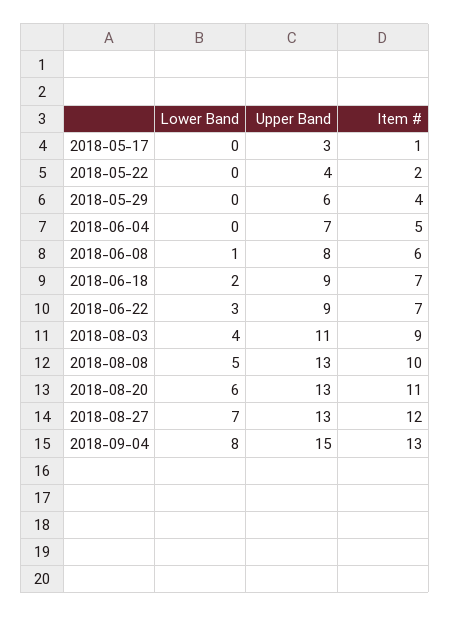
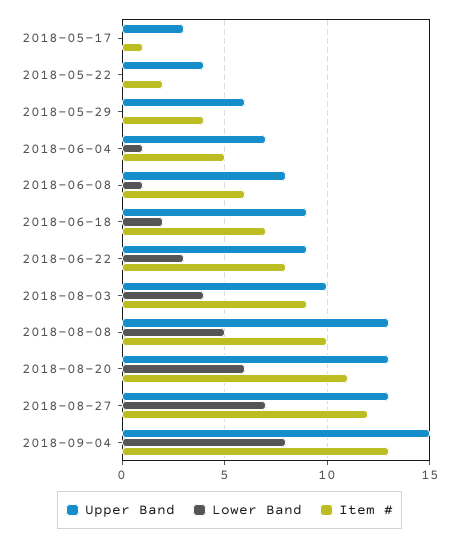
Lower Band, 2018-06-04: 0 -> 1
Item #, 2018-06-22: 7 -> 8
Upper Band, 2018-08-03: 11 -> 10

